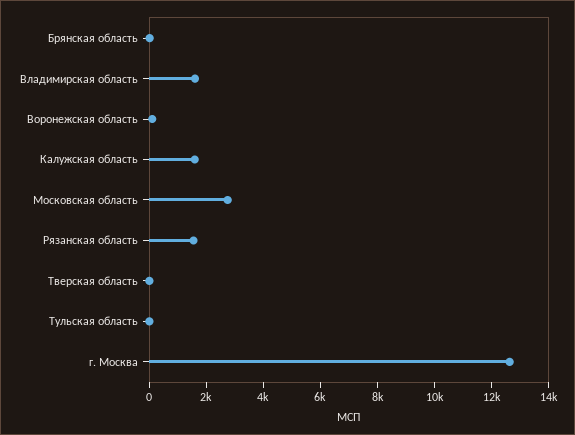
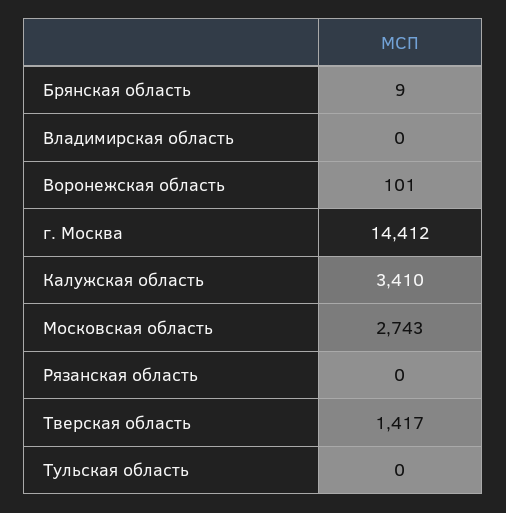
Владимирская область: 1500 -> 0
Калужская область: 1500 -> 3410
Рязанская область: 1500 -> 0
Тверская область: 0 -> 1417
г. Москва: 12500 -> 14412

